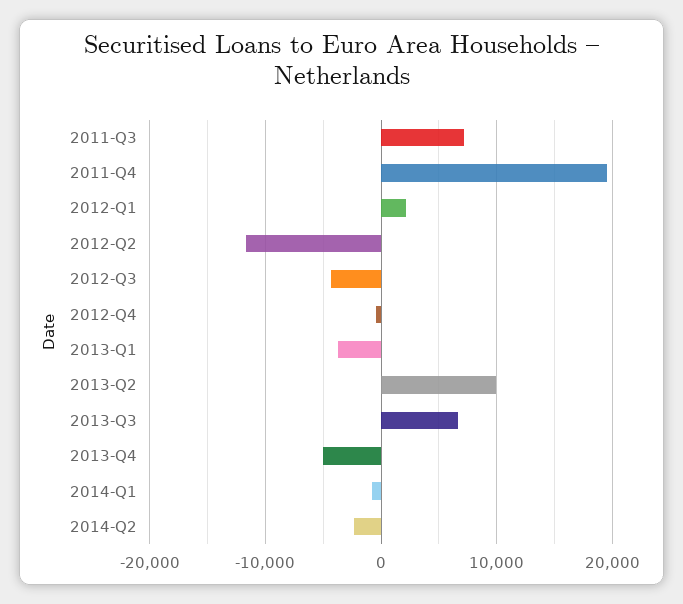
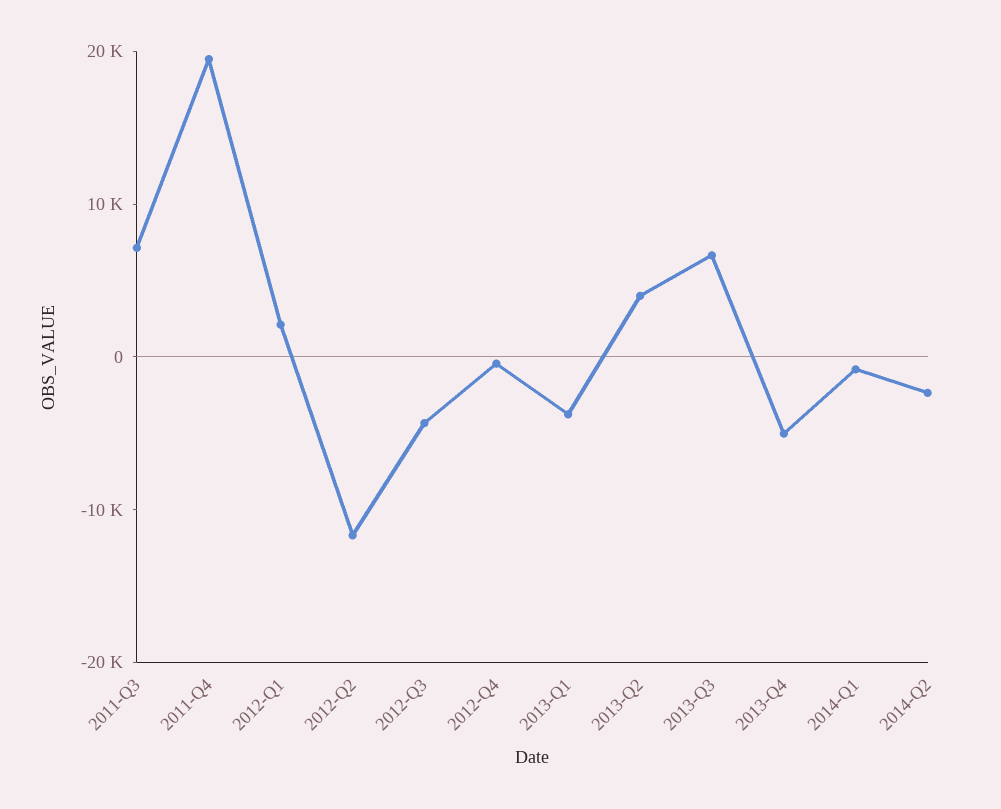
2013-Q2: 10000 -> 4000

